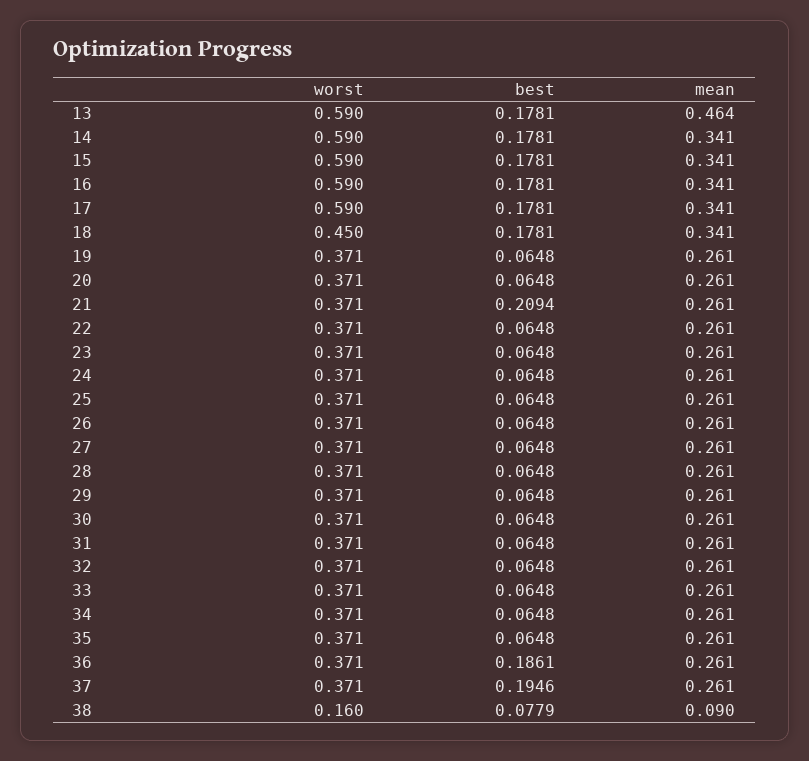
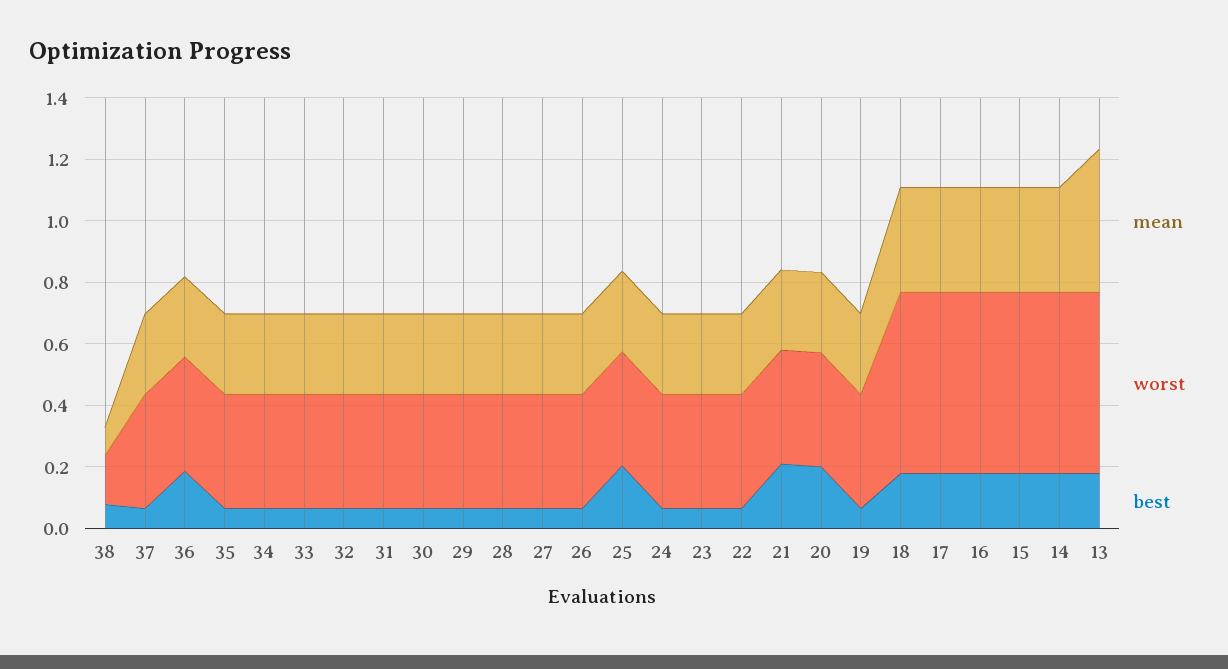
worst, 18: 0.45 -> 0.6
best, 20: 0.0648 -> 0.2
best, 25: 0.0648 -> 0.2
best, 37: 0.1946 -> 0.05

